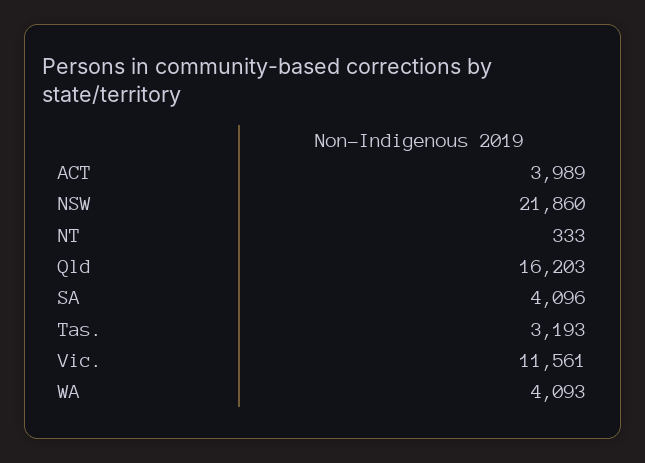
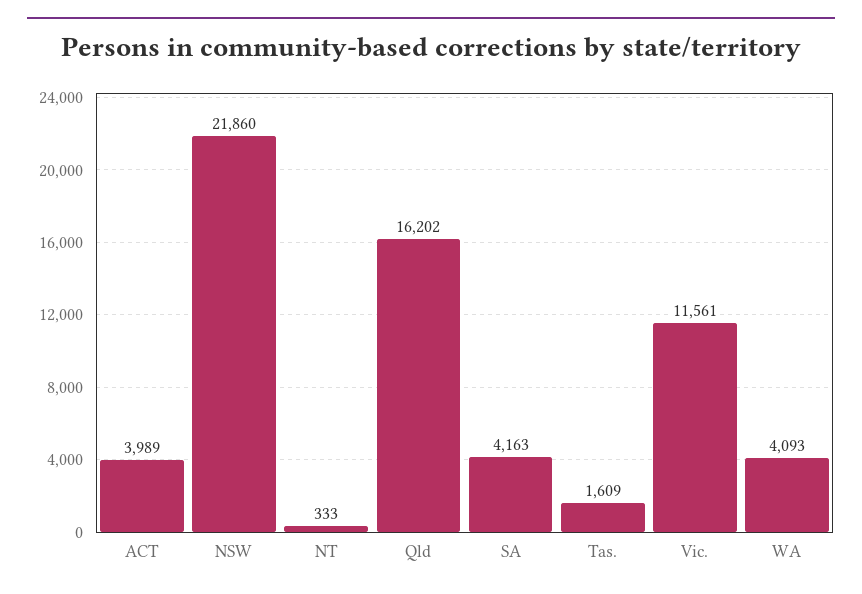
Qld: 16203 -> 16202
SA: 4096 -> 4163
Tas.: 3193 -> 1609

